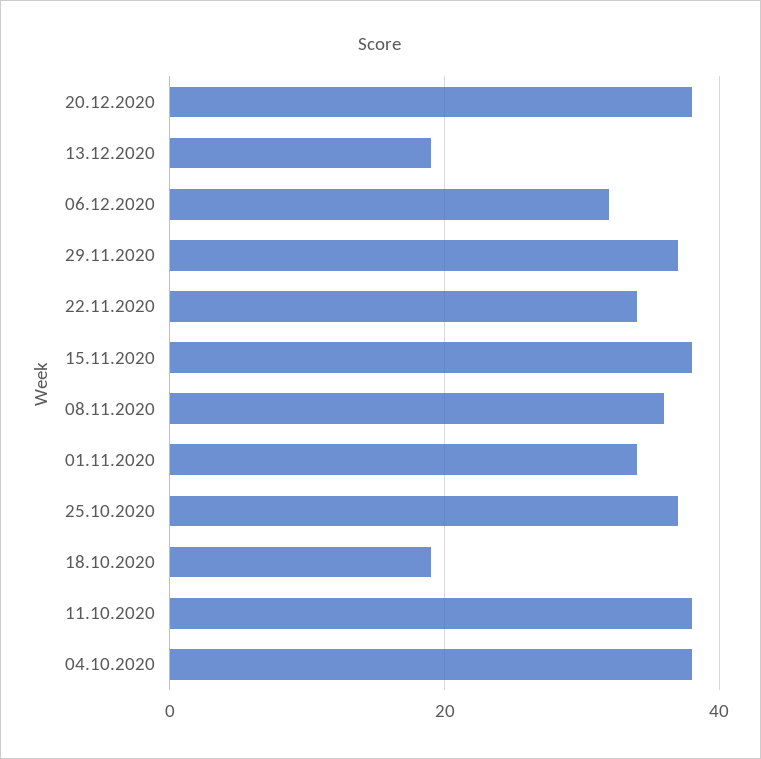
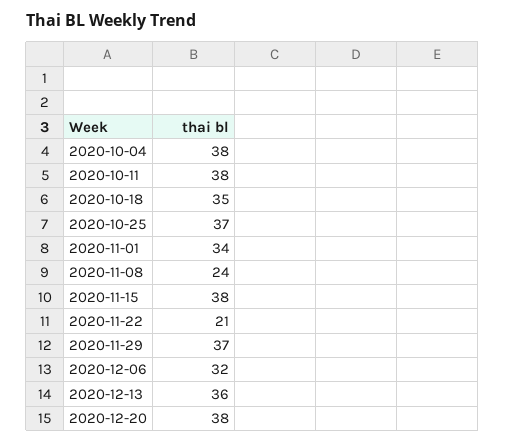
13.12.2020: 20 -> 36
22.11.2020: 35 -> 21
08.11.2020: 35 -> 24
18.10.2020: 20 -> 35

